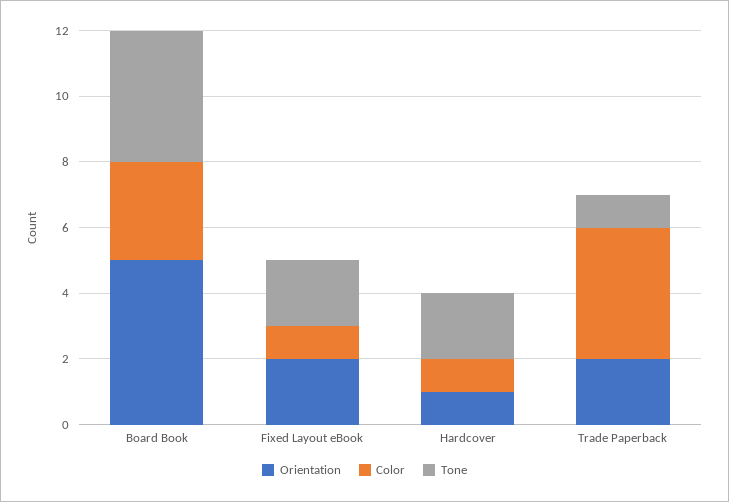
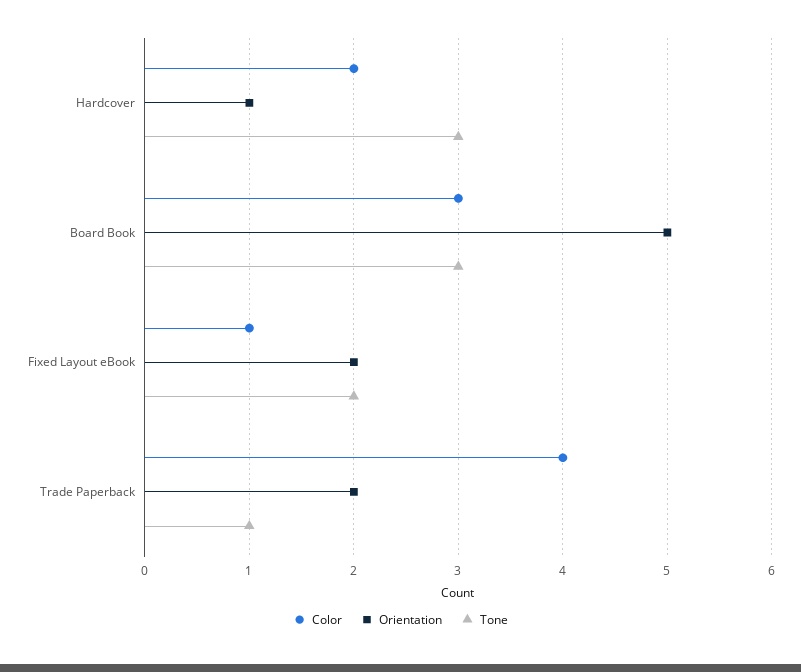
Tone, Board Book: 4 -> 3
Color, Hardcover: 1 -> 2
Tone, Hardcover: 2 -> 3

